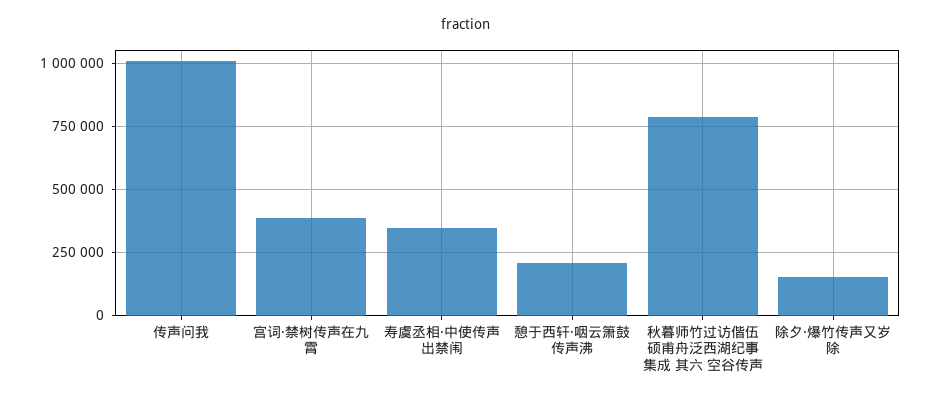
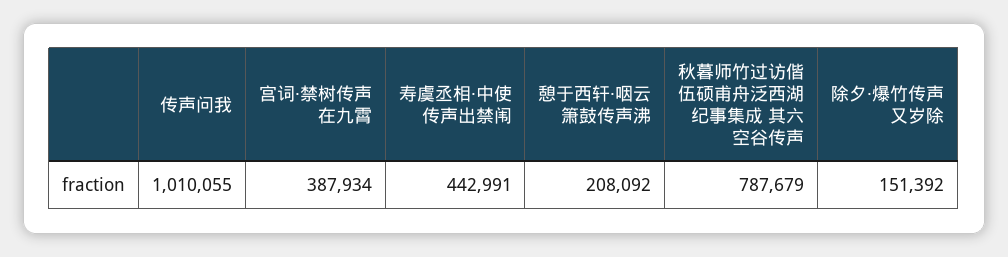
寿虞丞相·中使传声出禁闱: 350000 -> 442991

